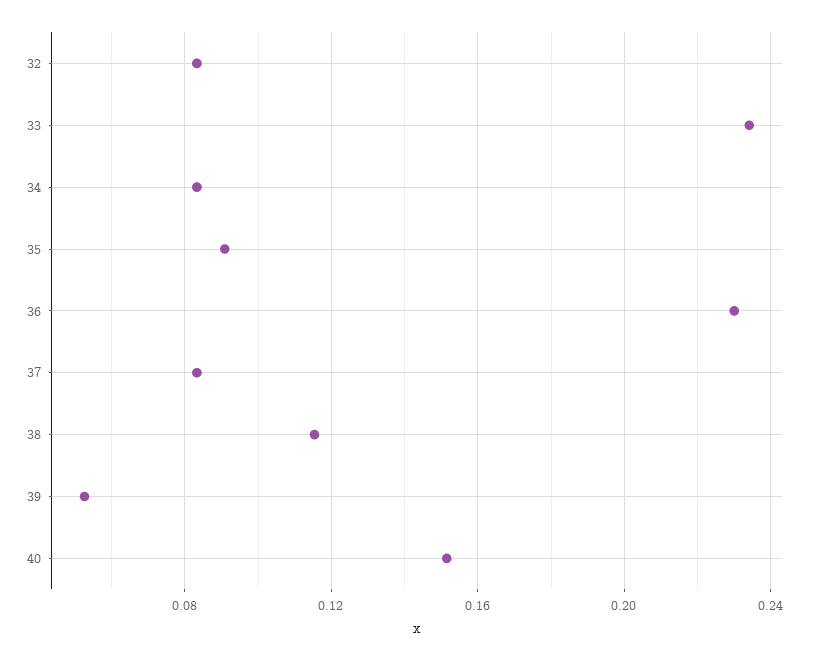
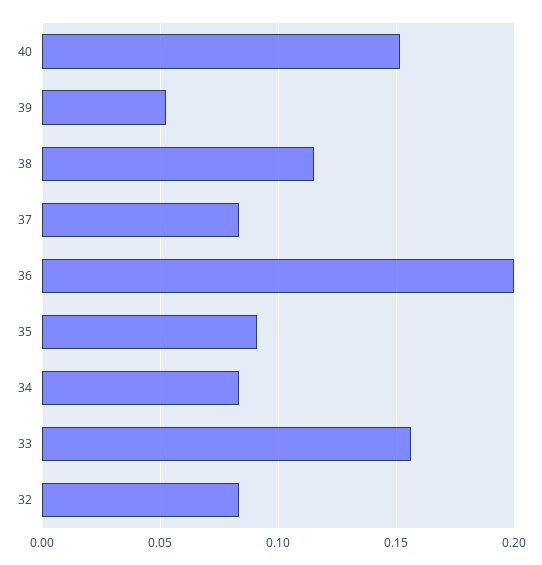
33: 0.235 -> 0.155
36: 0.23 -> 0.2

